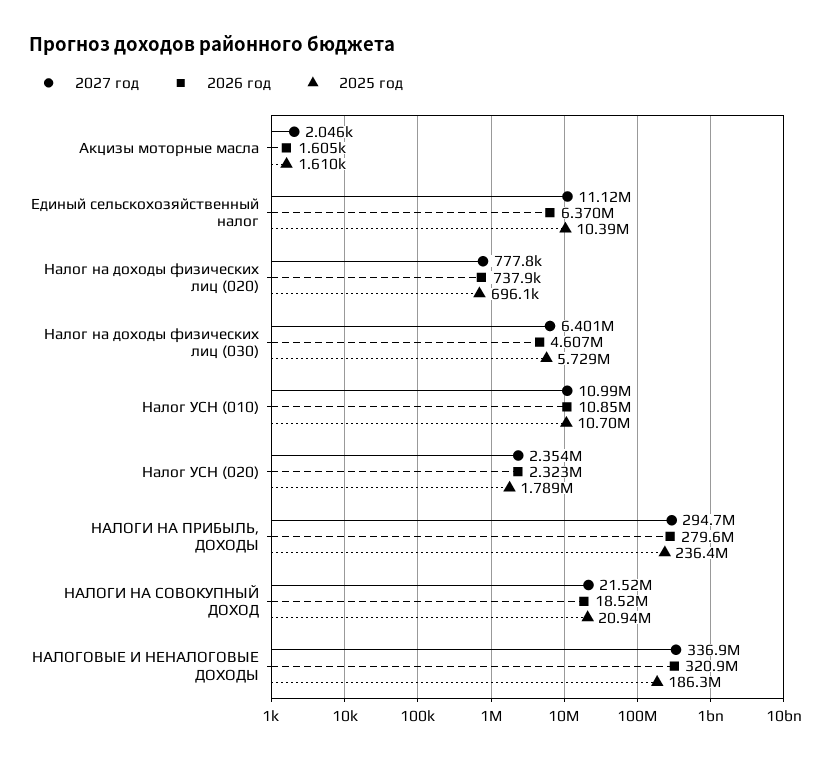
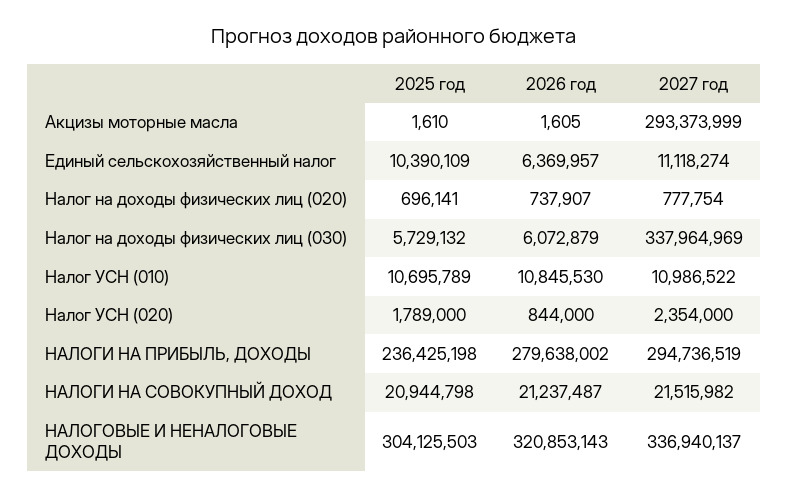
2027 год, Акцизы моторные масла: 2046 -> 293373999
2027 год, Налог на доходы физических лиц (030): 6401000 -> 337964969
2026 год, Налог на доходы физических лиц (030): 4607000 -> 6072879
2026 год, Налог УСН (020): 2323000 -> 844000
2026 год, НАЛОГИ НА СОВОКУПНЫЙ ДОХОД: 18520000 -> 21237487
2025 год, НАЛОГОВЫЕ И НЕНАЛОГОВЫЕ ДОХОДЫ: 186300000 -> 304125503

